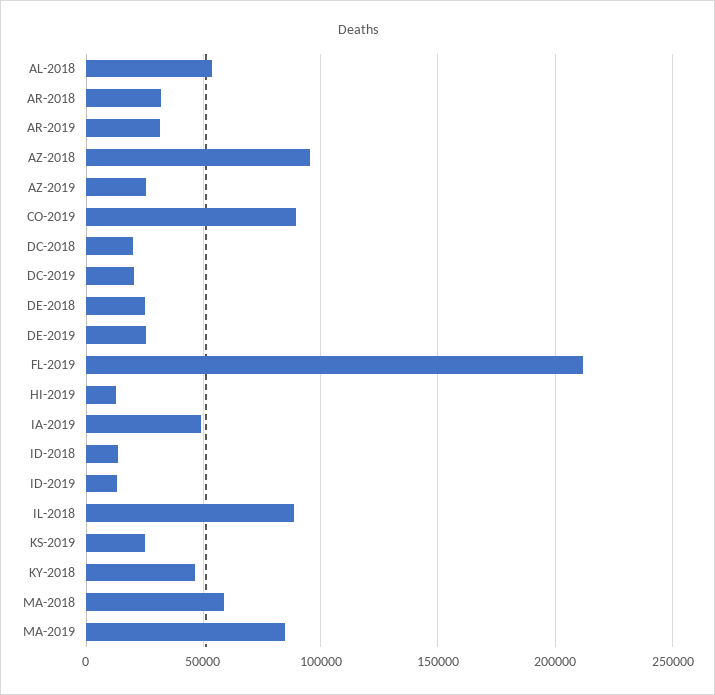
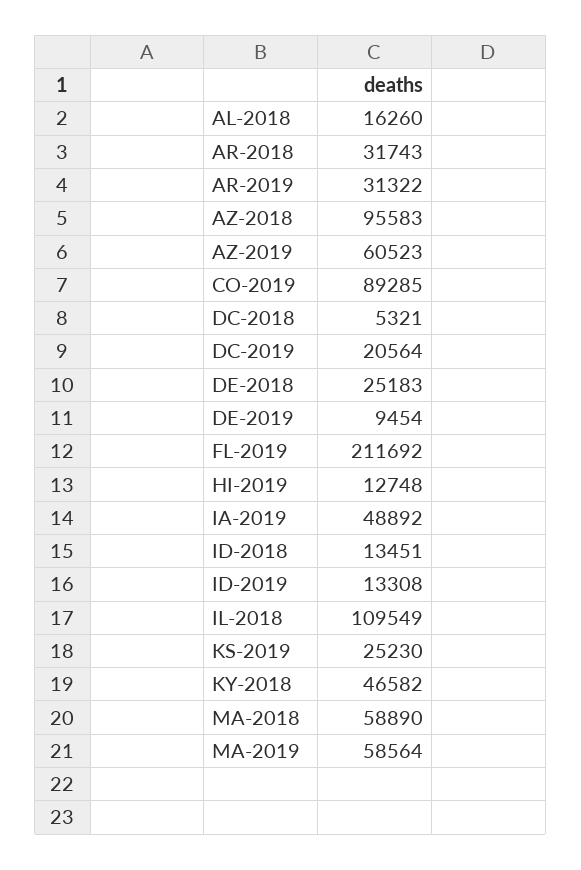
AL-2018: 55000 -> 16260
AZ-2019: 25000 -> 60523
DC-2018: 20000 -> 5321
DE-2019: 25000 -> 9454
IL-2018: 90000 -> 109549
MA-2019: 85000 -> 58564

